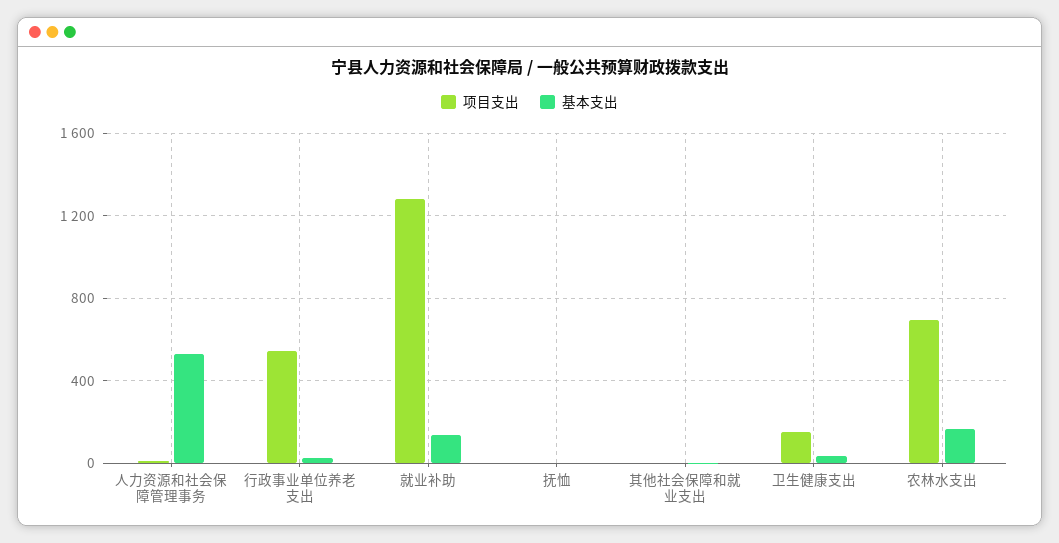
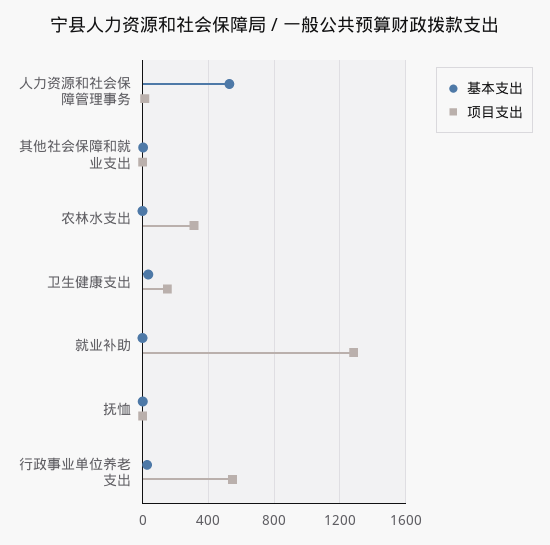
基本支出, 就业补助: 150 -> 0
项目支出, 农林水支出: 700 -> 300
基本支出, 农林水支出: 150 -> 0

